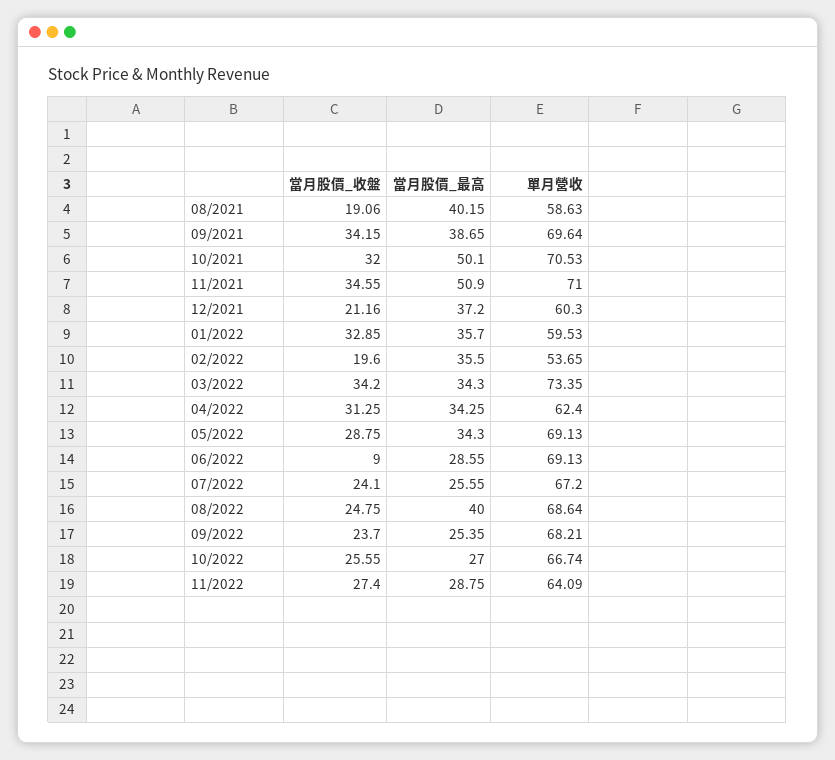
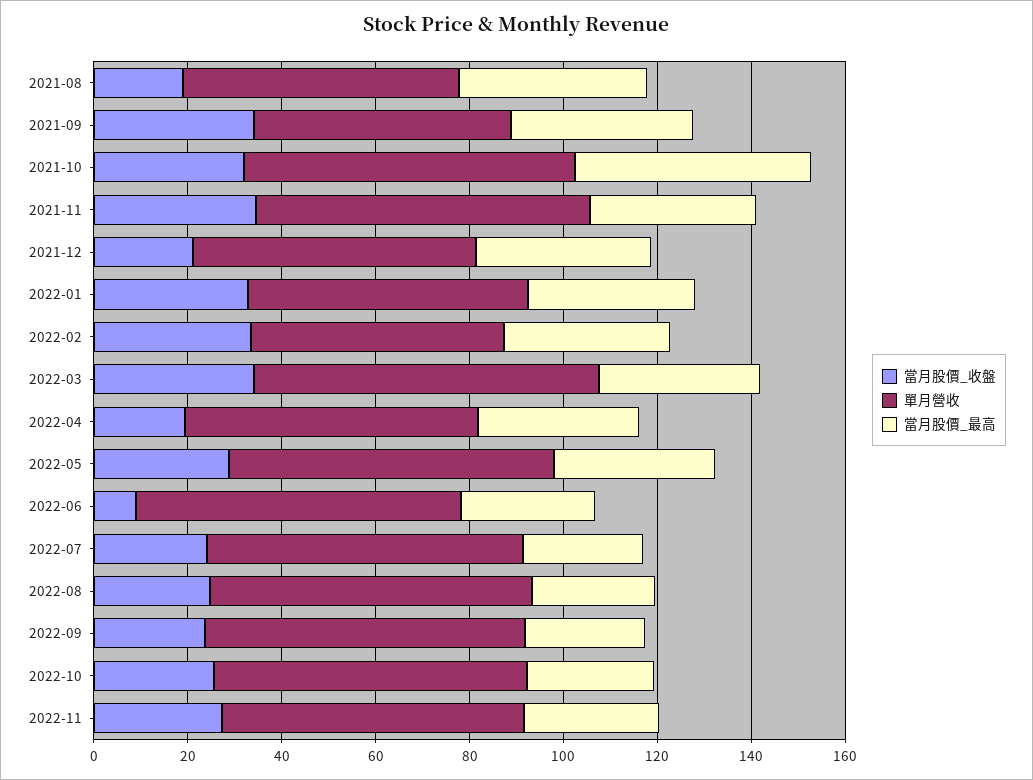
單月營收, 09/2021: 69.64 -> 55
當月股價_最高, 11/2021: 50.9 -> 35
當月股價_收盤, 02/2022: 19.6 -> 35
當月股價_收盤, 04/2022: 31.25 -> 20
當月股價_最高, 08/2022: 40 -> 25

